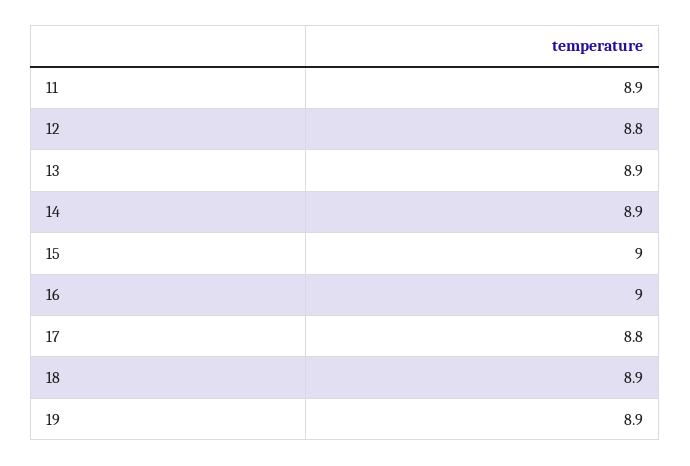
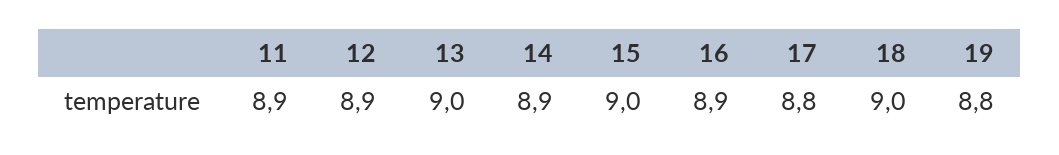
12: 8.8 -> 8.9
13: 8.9 -> 9
16: 9 -> 8.9
18: 8.9 -> 9
19: 8.9 -> 8.8

